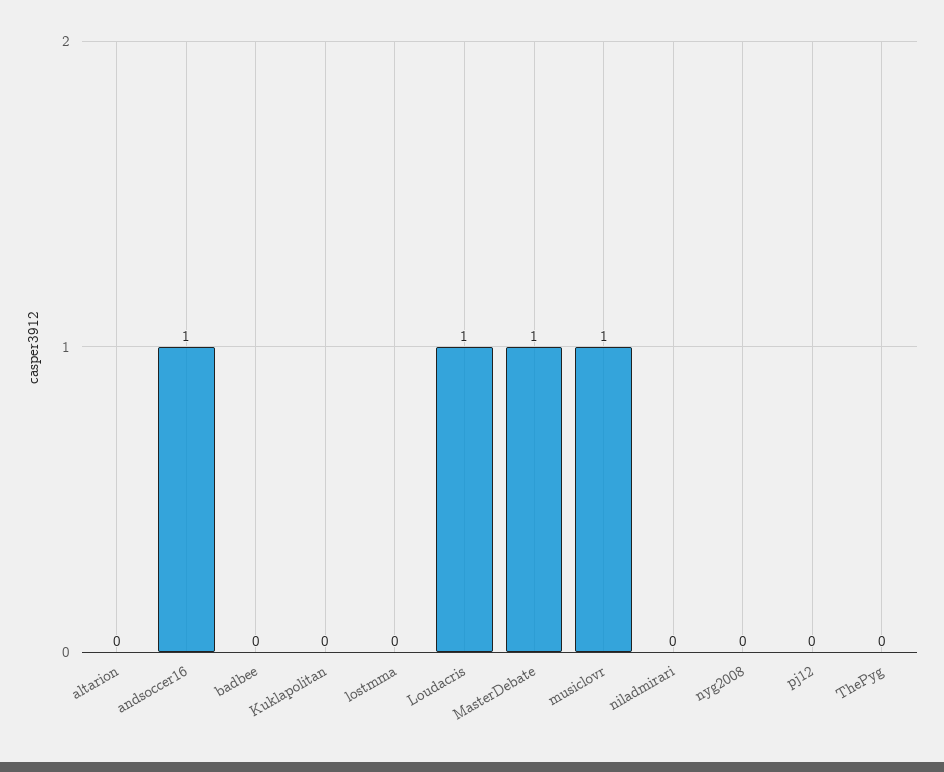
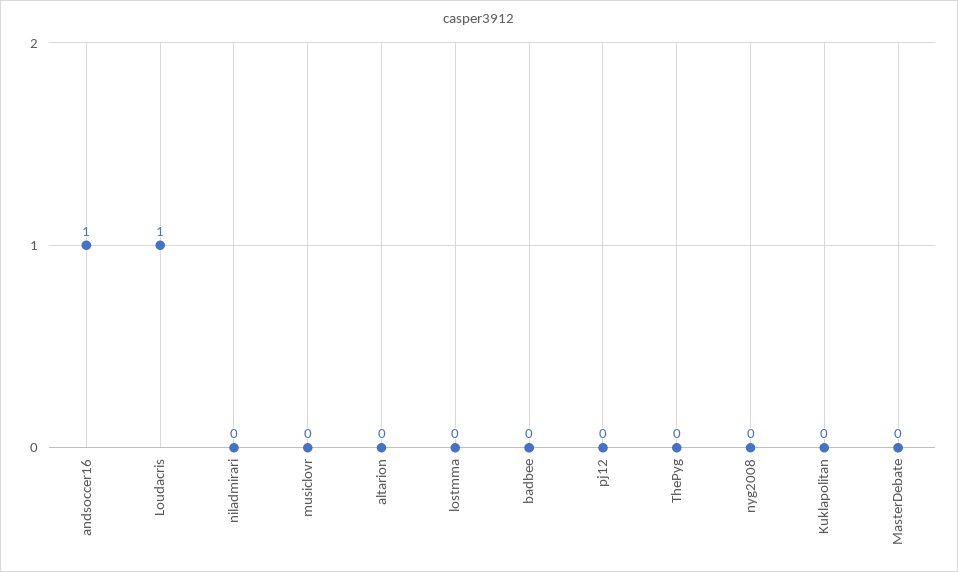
MasterDebate: 1 -> 0
musiclovr: 1 -> 0

